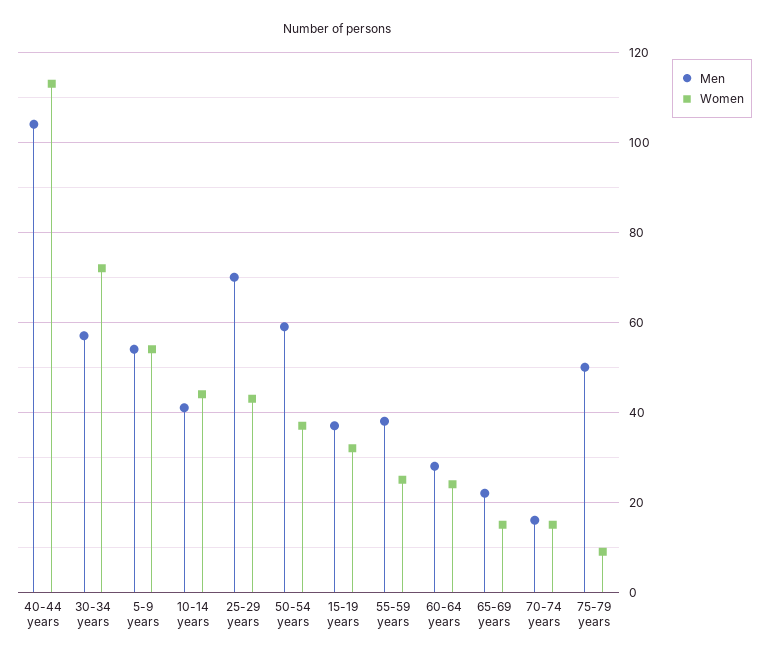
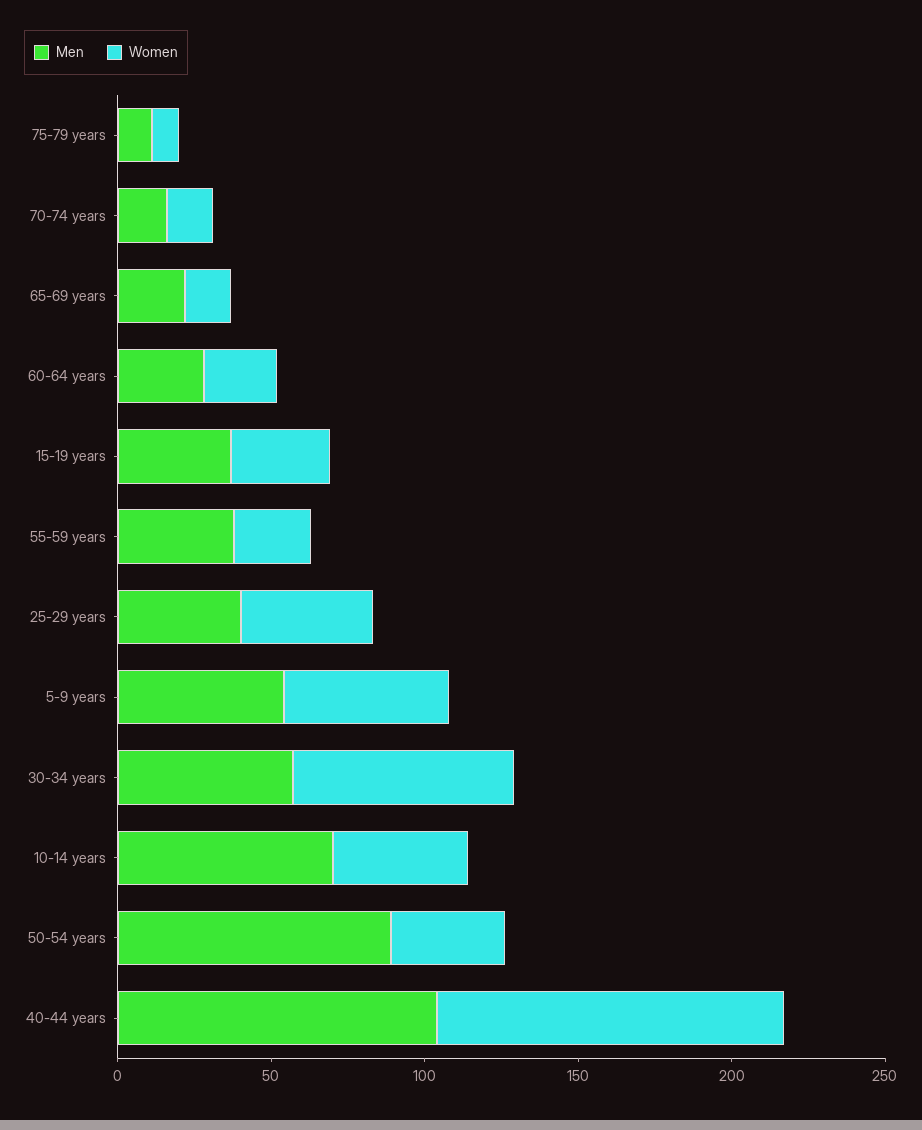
Men, 10-14 years: 40 -> 70
Men, 25-29 years: 70 -> 40
Men, 50-54 years: 60 -> 90
Men, 75-79 years: 50 -> 10

